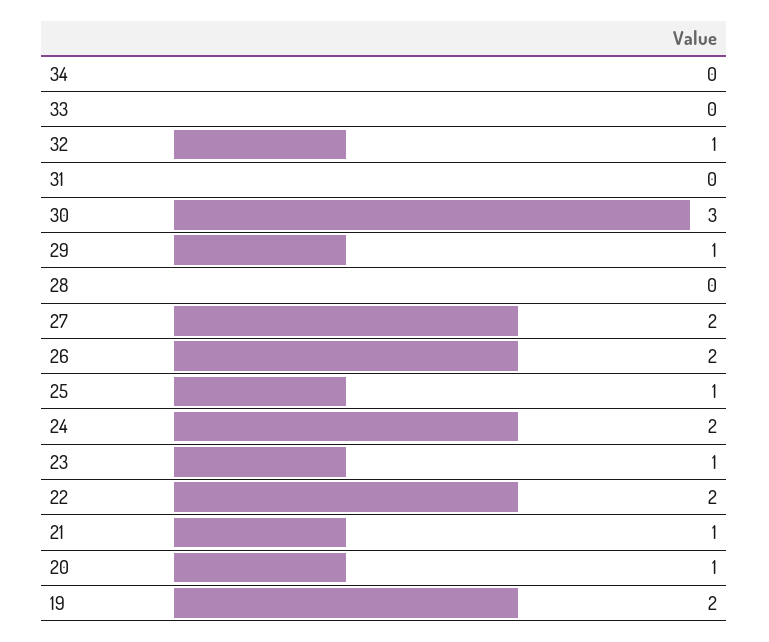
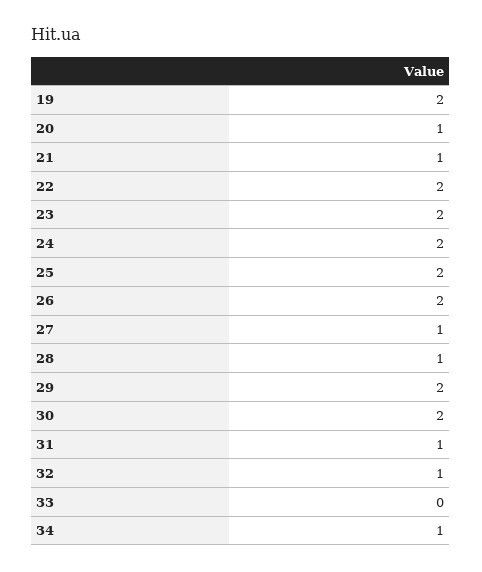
34: 0 -> 1
31: 0 -> 1
30: 3 -> 2
29: 1 -> 2
28: 0 -> 1
27: 2 -> 1
25: 1 -> 2
23: 1 -> 2

